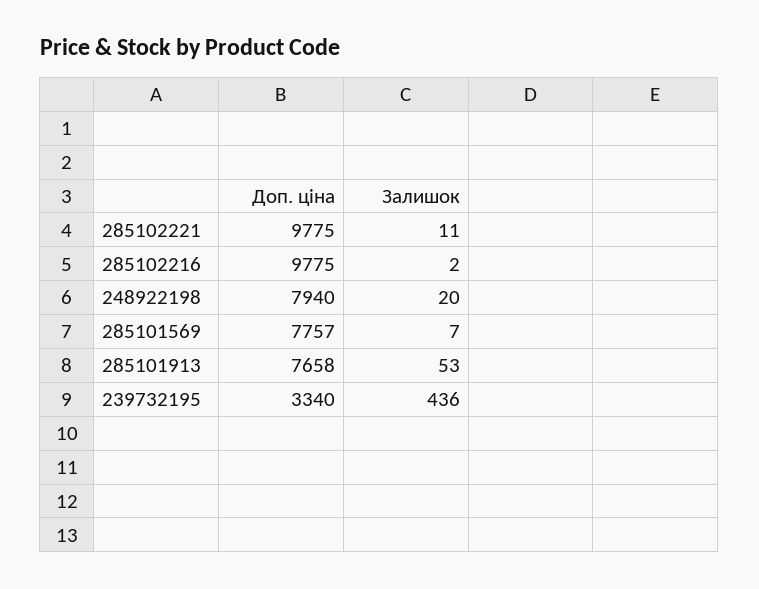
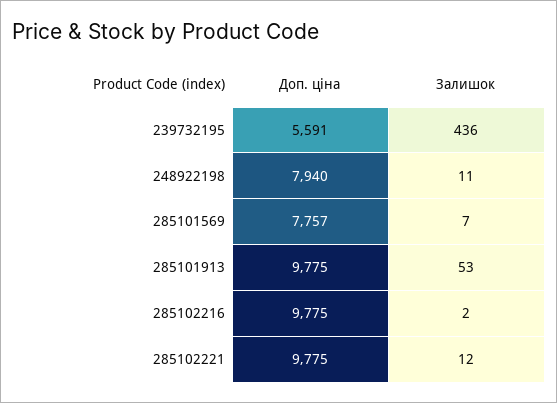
Залишок, 285102221: 11 -> 12
Залишок, 248922198: 20 -> 11
Доп. ціна, 285101913: 7658 -> 9775
Доп. ціна, 239732195: 3340 -> 5591

